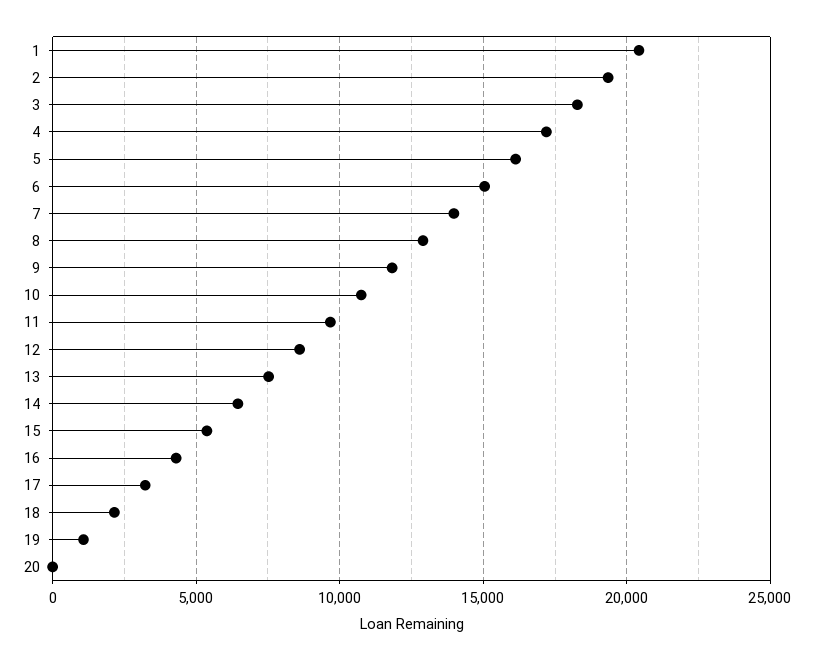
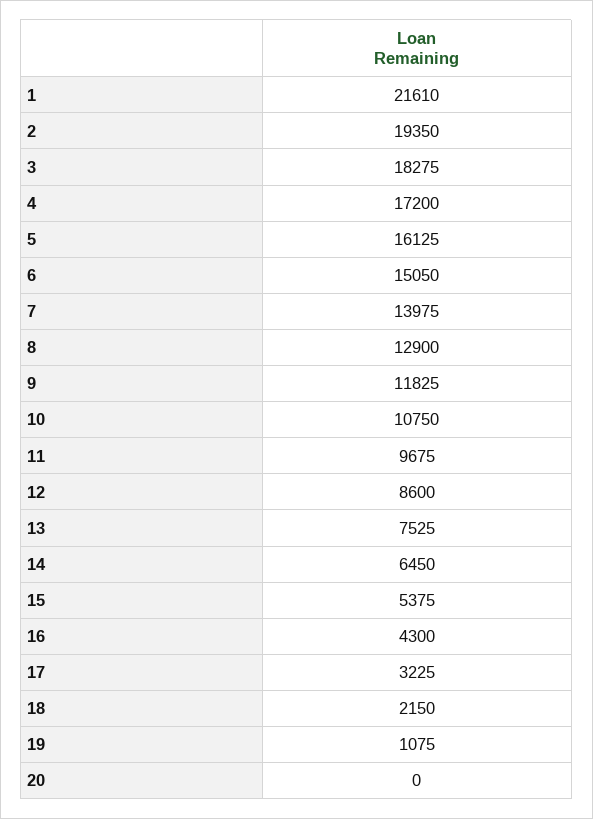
1: 20500 -> 21610

